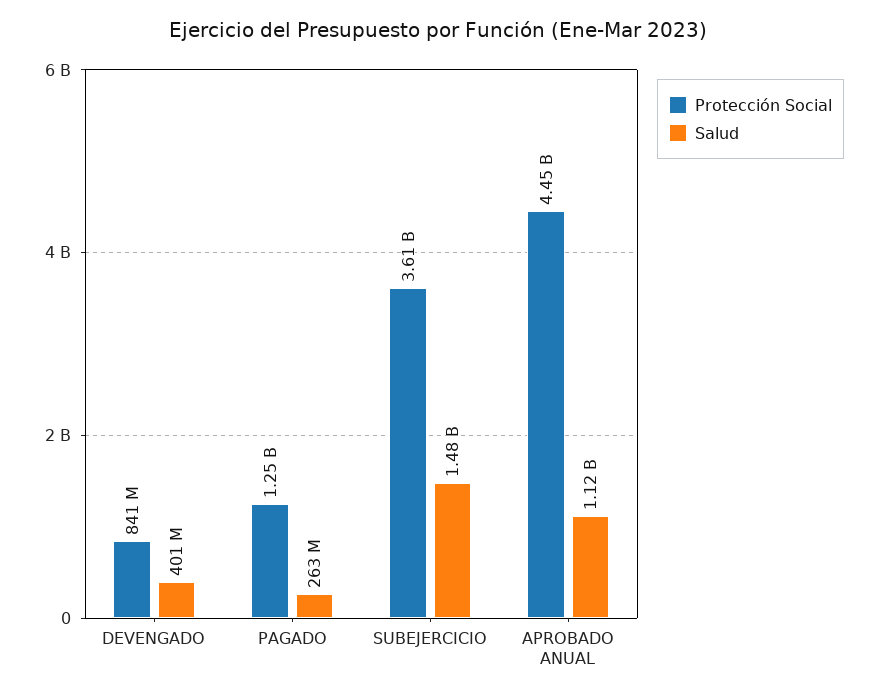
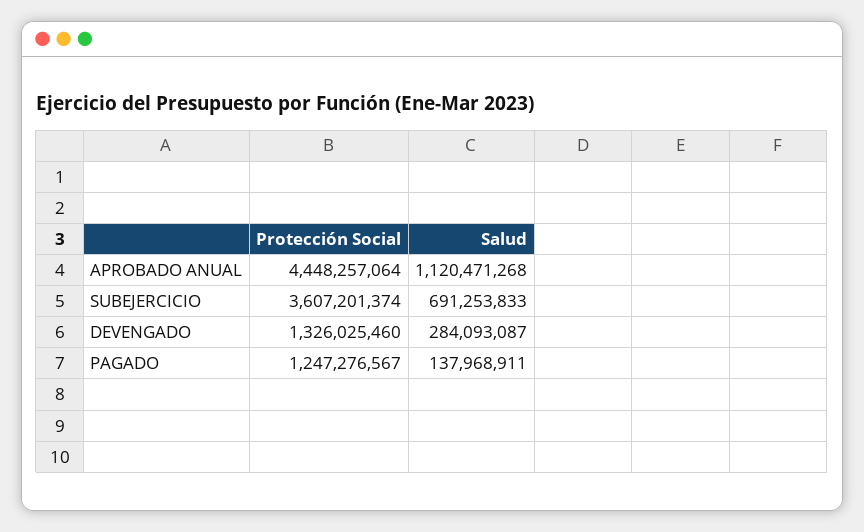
Protección Social, DEVENGADO: 841000000 -> 1326025460
Salud, DEVENGADO: 401000000 -> 284093087
Salud, PAGADO: 263000000 -> 137968911
Salud, SUBEJERCICIO: 1480000000 -> 691253833

